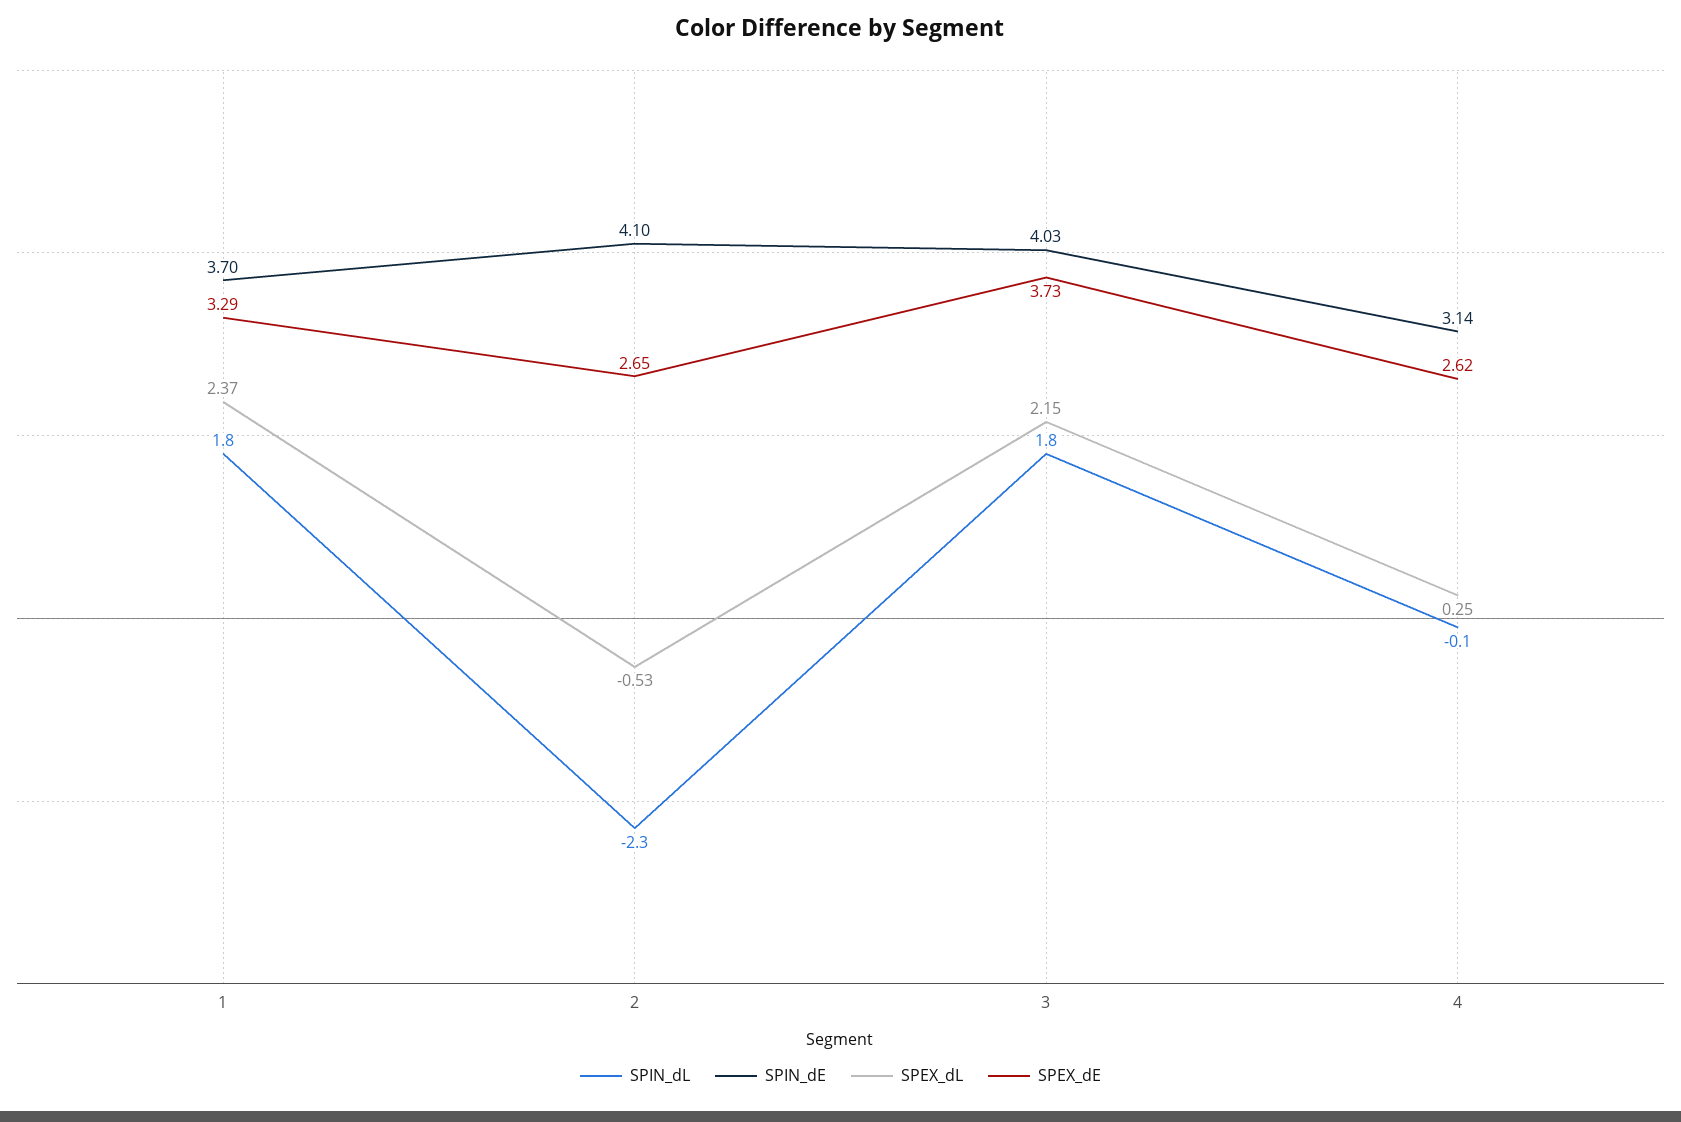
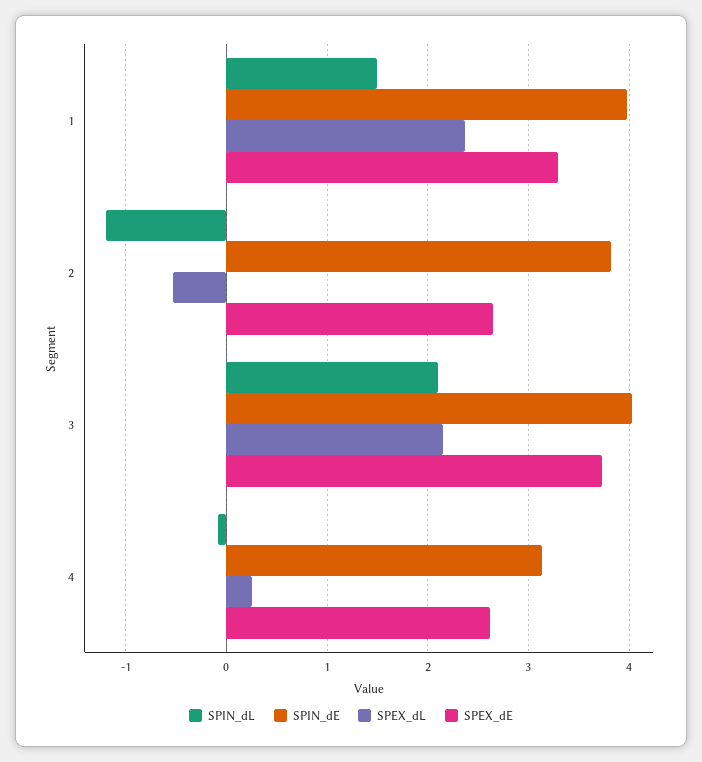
SPIN_dL, 1: 1.8 -> 1.5
SPIN_dE, 1: 3.7 -> 4
SPIN_dL, 2: -2.3 -> -1.2
SPIN_dE, 2: 4.1 -> 3.8
SPIN_dL, 3: 1.8 -> 2.1

